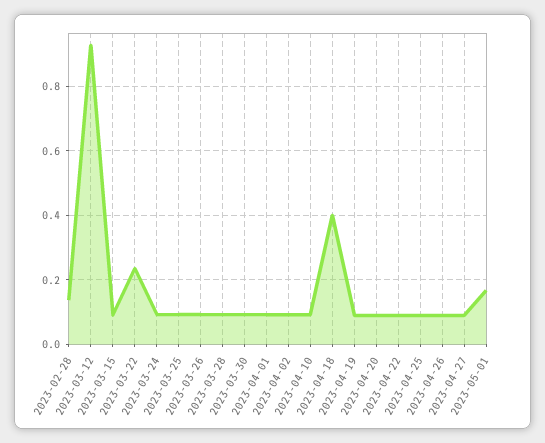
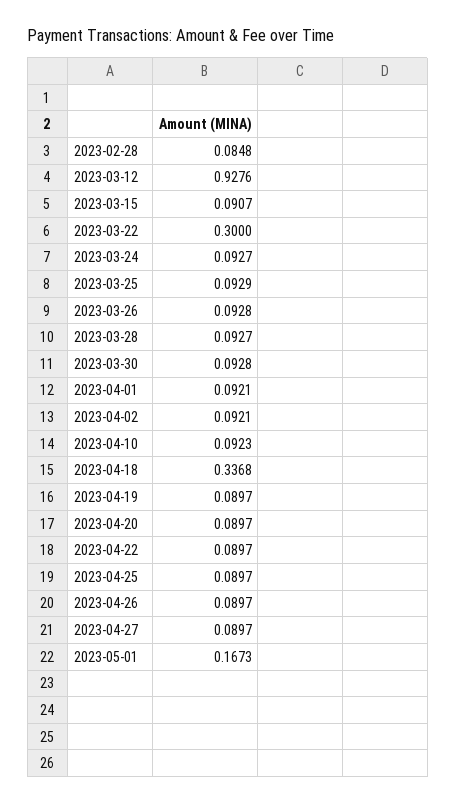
2023-02-28: 0.14 -> 0.0848
2023-03-22: 0.24 -> 0.3
2023-04-18: 0.4 -> 0.3368

